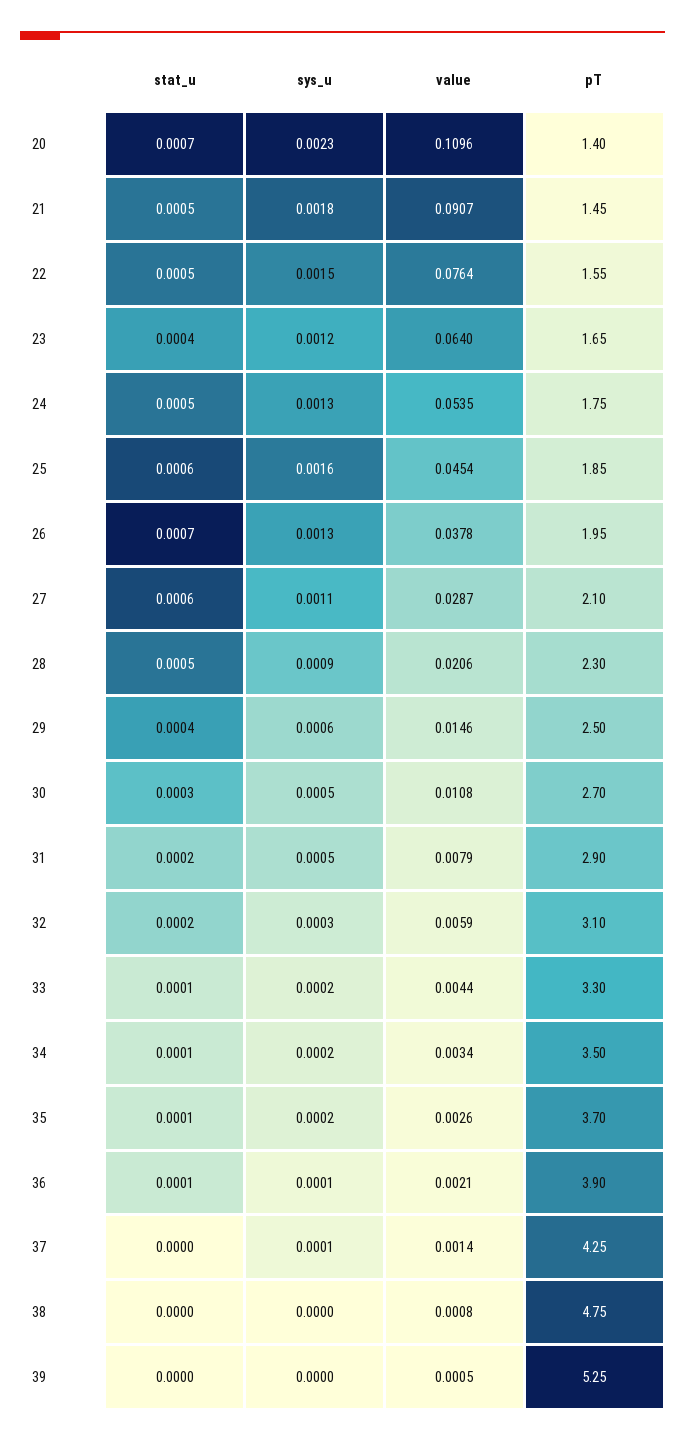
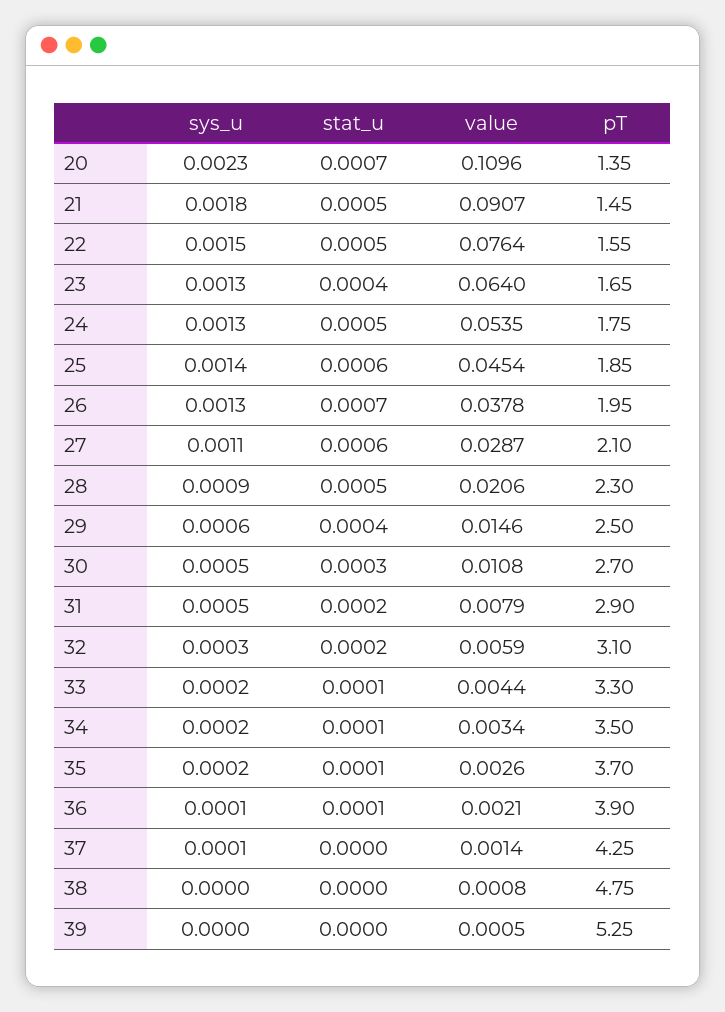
pT, 20: 1.4 -> 1.35
sys_u, 23: 0.0012 -> 0.0013
sys_u, 25: 0.0016 -> 0.0014

